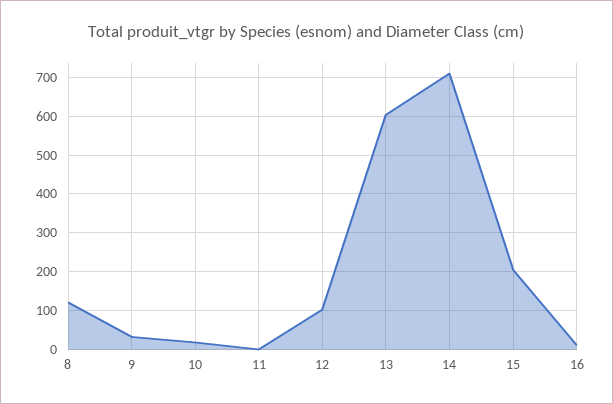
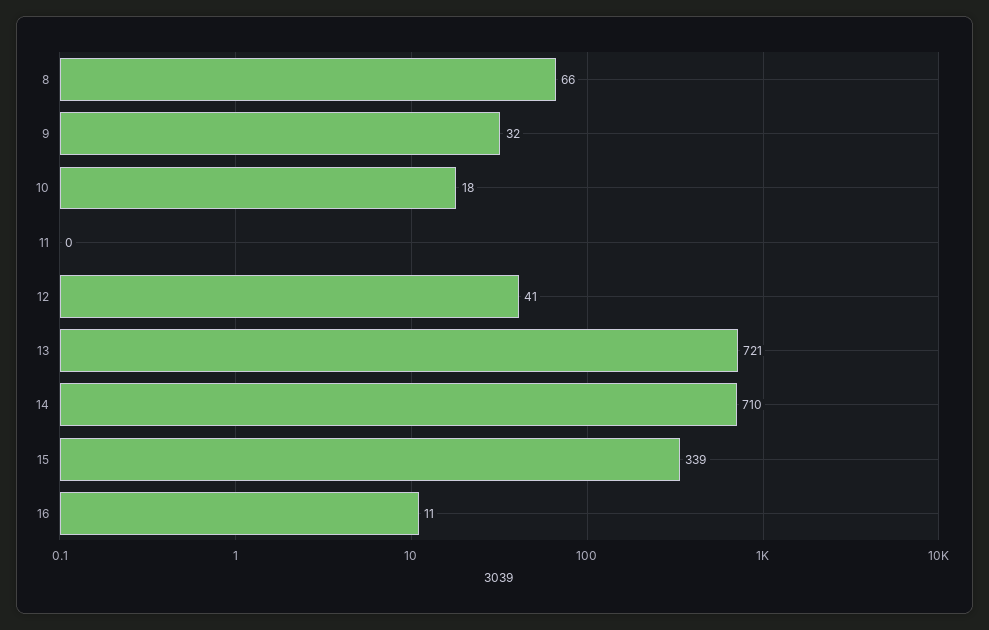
8: 120 -> 66
12: 100 -> 41
13: 600 -> 721
15: 200 -> 339

